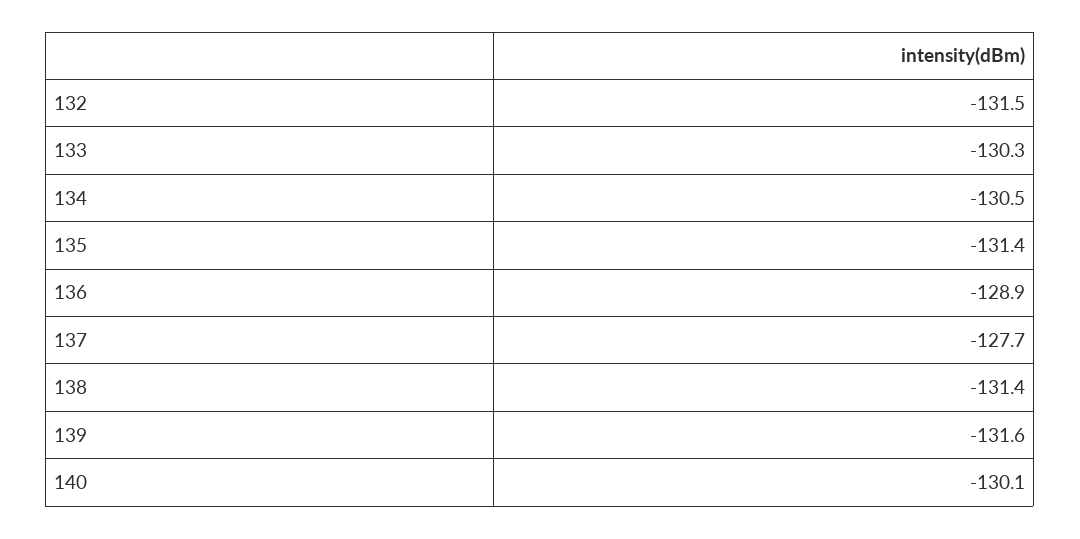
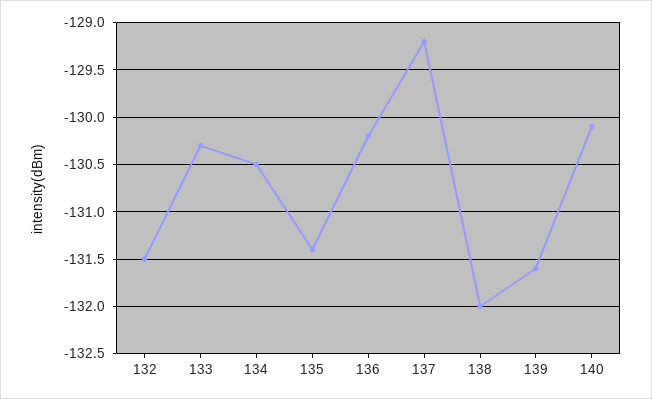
136: -128.9 -> -130.2
137: -127.7 -> -129.2
138: -131.4 -> -132

